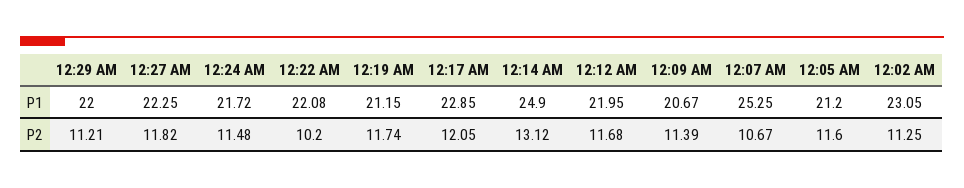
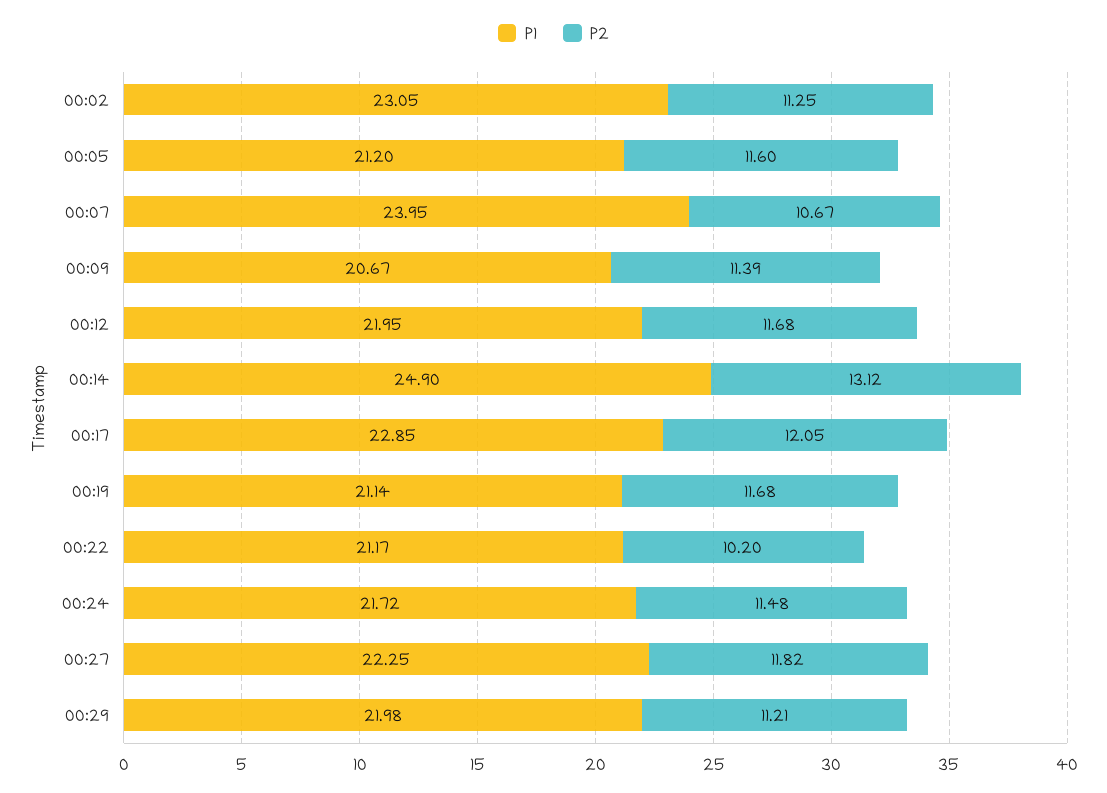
P1, 12:29 AM: 22 -> 21.98
P1, 12:22 AM: 22.08 -> 21.17
P1, 12:19 AM: 21.15 -> 21.14
P1, 12:07 AM: 25.25 -> 23.95
P2, 12:19 AM: 11.74 -> 11.68

